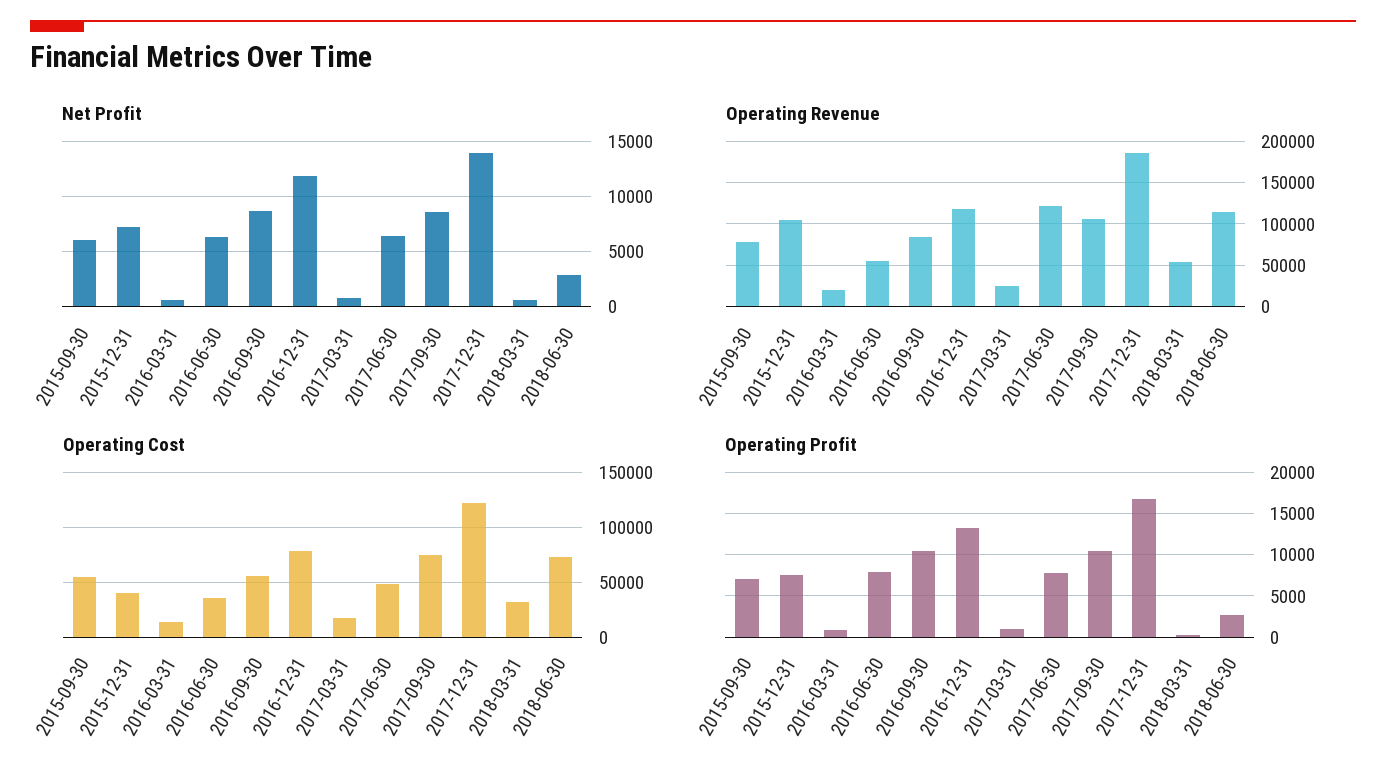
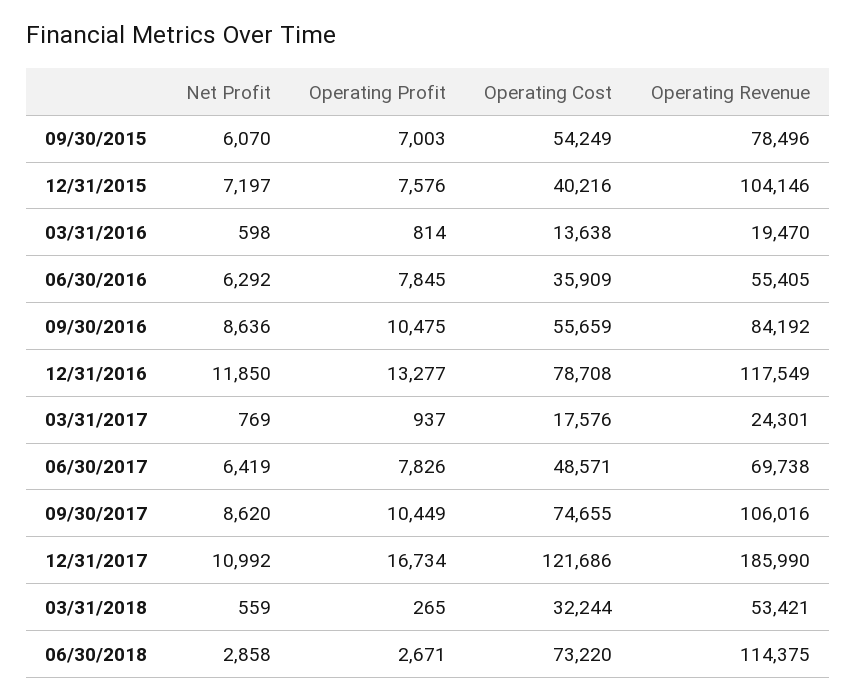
Net Profit, 2017-12-31: 14000 -> 10992
Operating Revenue, 2017-06-30: 120000 -> 69738

